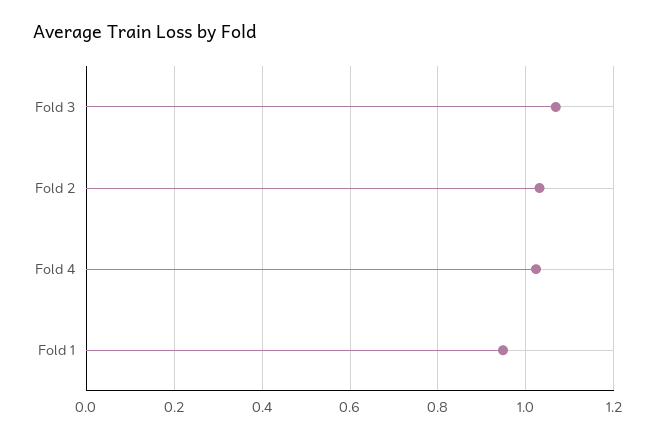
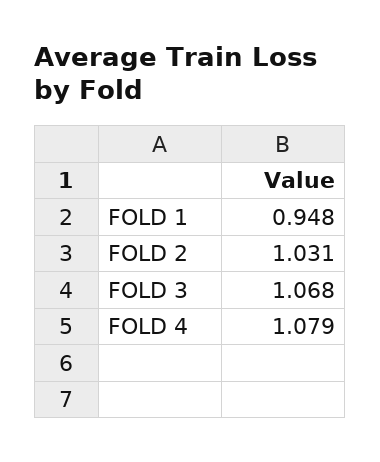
Fold 4: 1.02 -> 1.079

